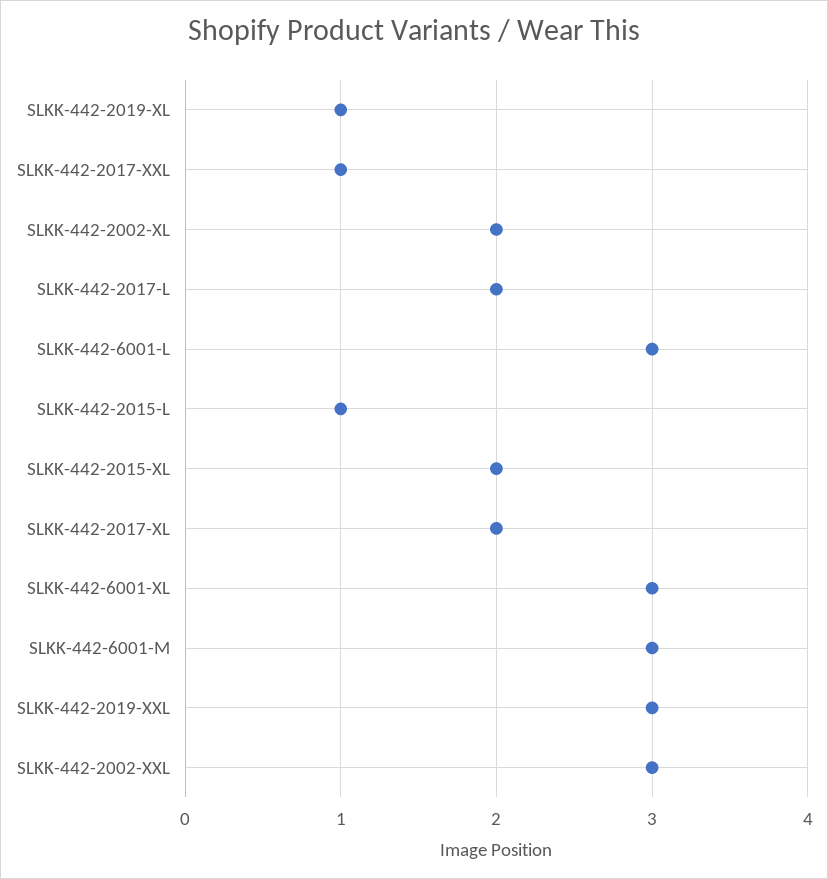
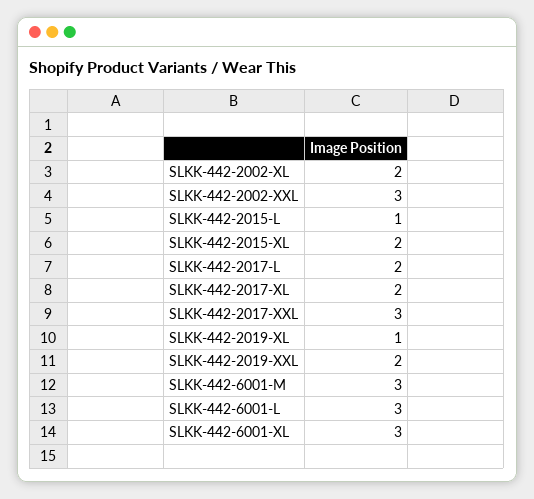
SLKK-442-2017-XXL: 1 -> 3
SLKK-442-2019-XXL: 3 -> 2

